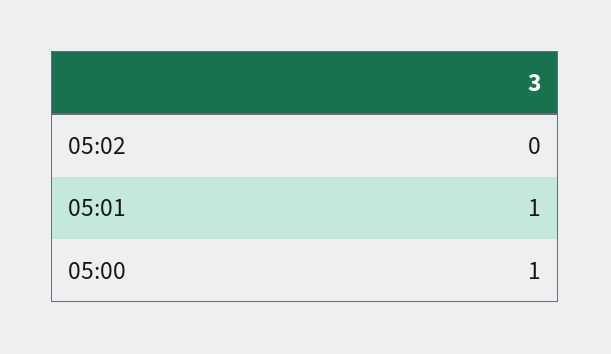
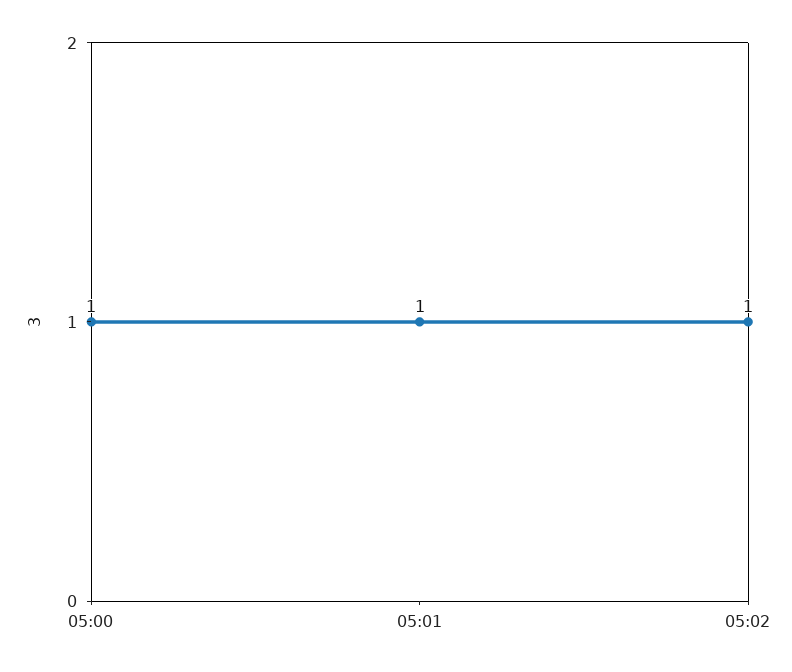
05:02: 0 -> 1

